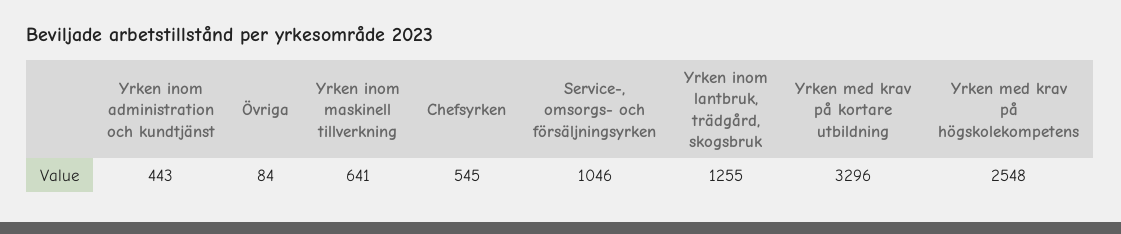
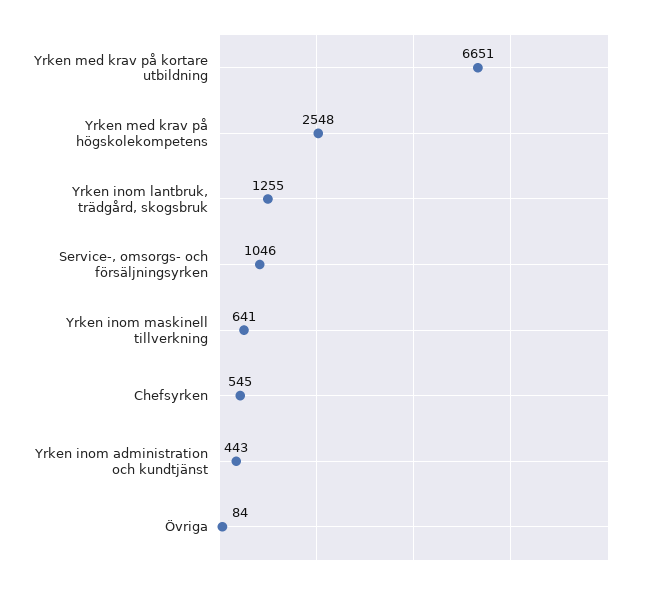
Yrken med krav på kortare utbildning: 3296 -> 6651

